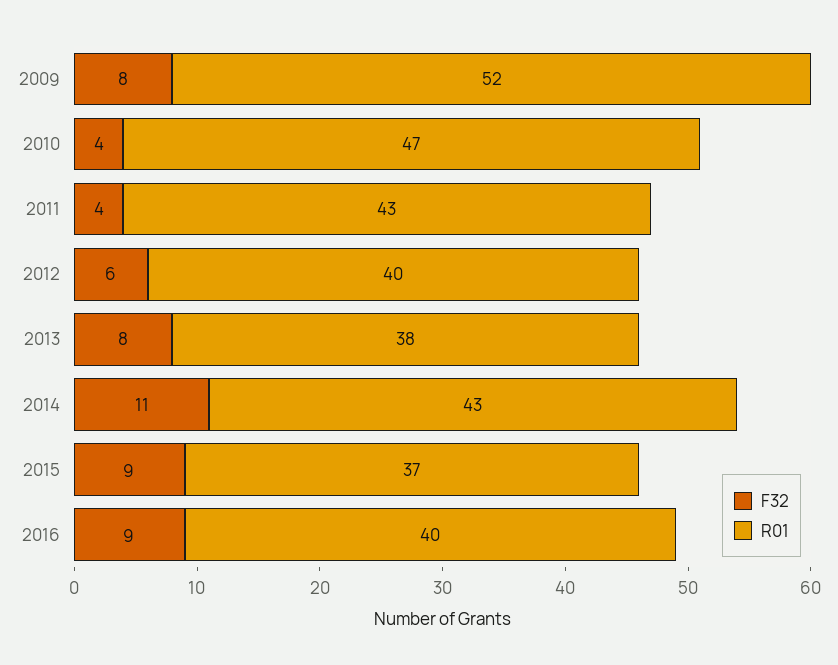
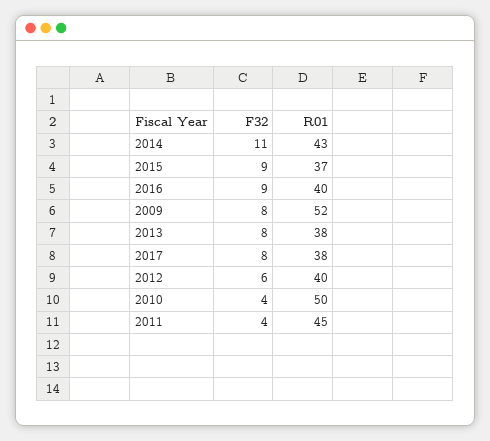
R01, 2010: 47 -> 50
R01, 2011: 43 -> 45
F32, 2017: none -> 8
R01, 2017: none -> 38

